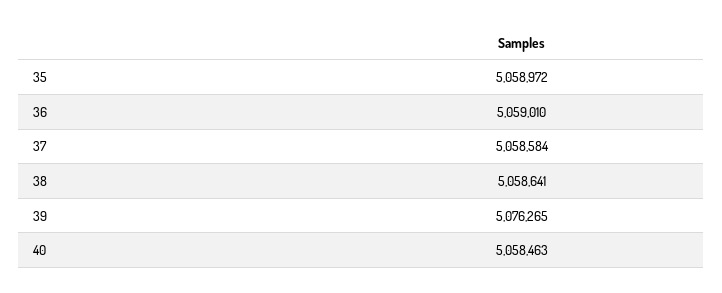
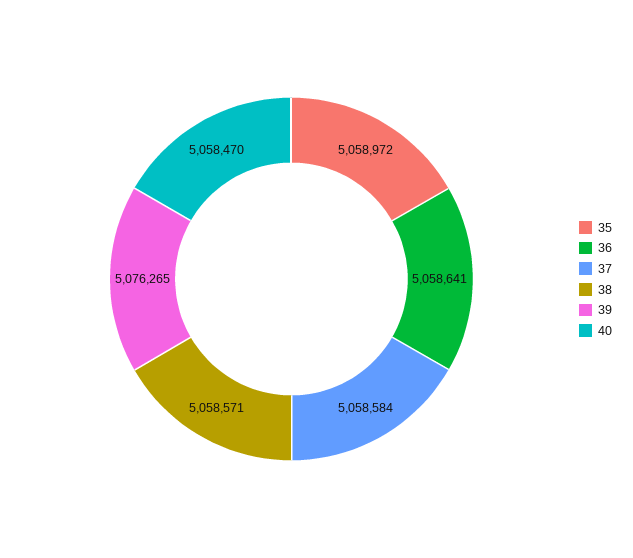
36: 5059010 -> 5058641
38: 5058641 -> 5058571
40: 5058463 -> 5058470

